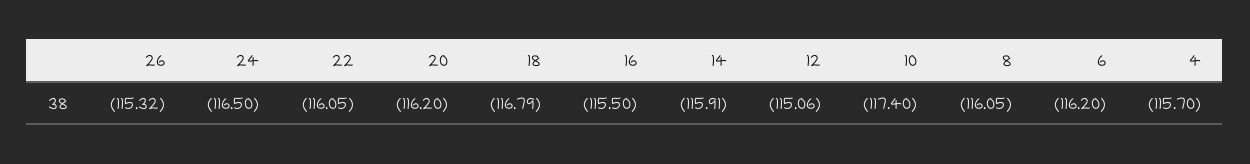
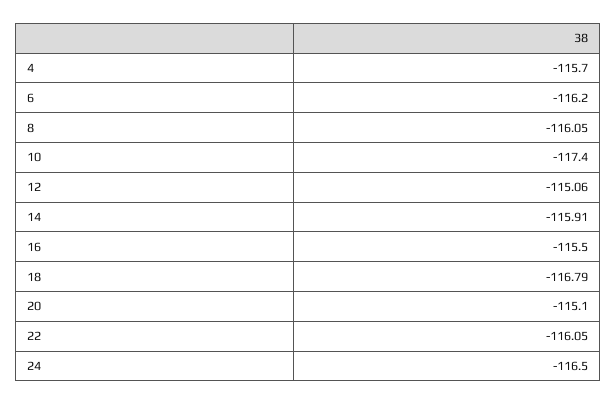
26: -115.32 -> none
20: -116.2 -> -115.1

